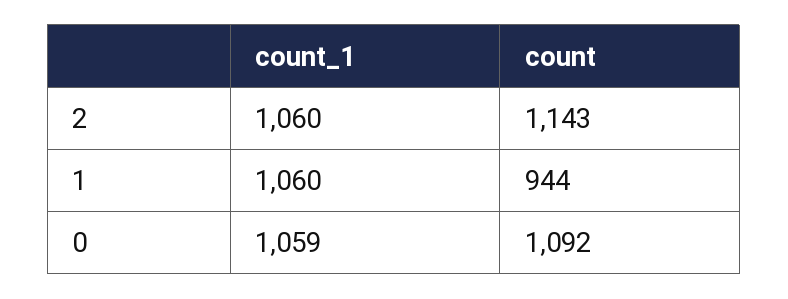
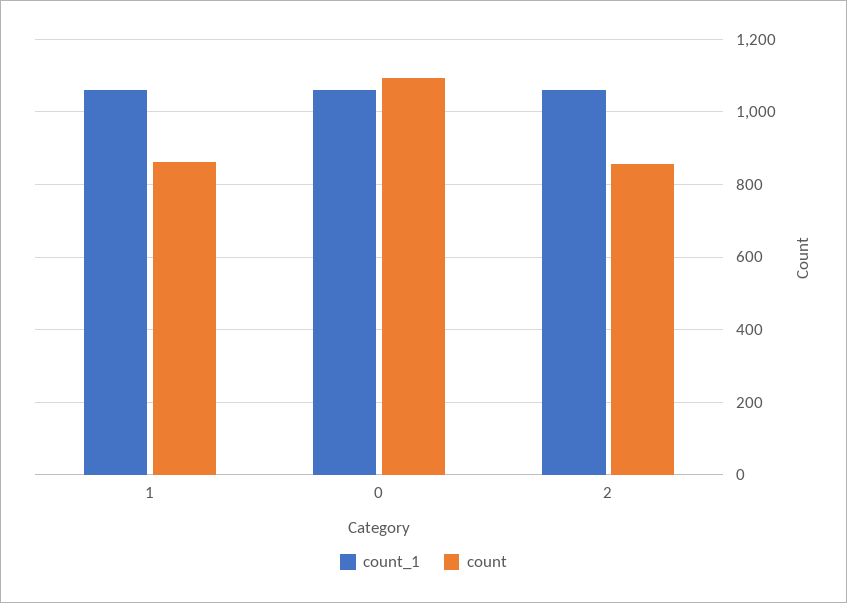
count, 2: 1143 -> 860
count, 1: 944 -> 860

